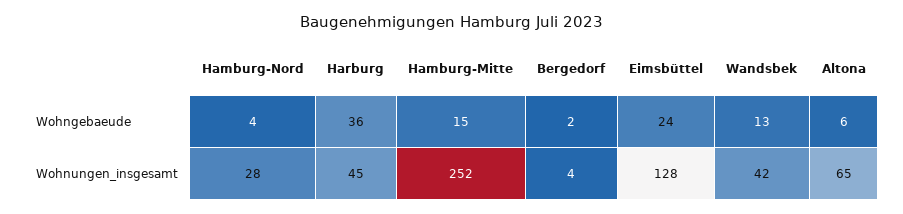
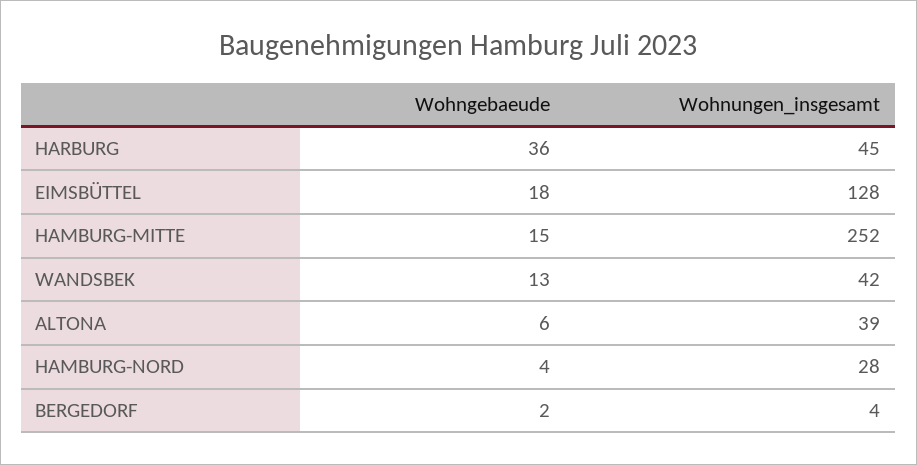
Eimsbüttel, Wohngebaeude: 24 -> 18
Altona, Wohnungen_insgesamt: 65 -> 39

